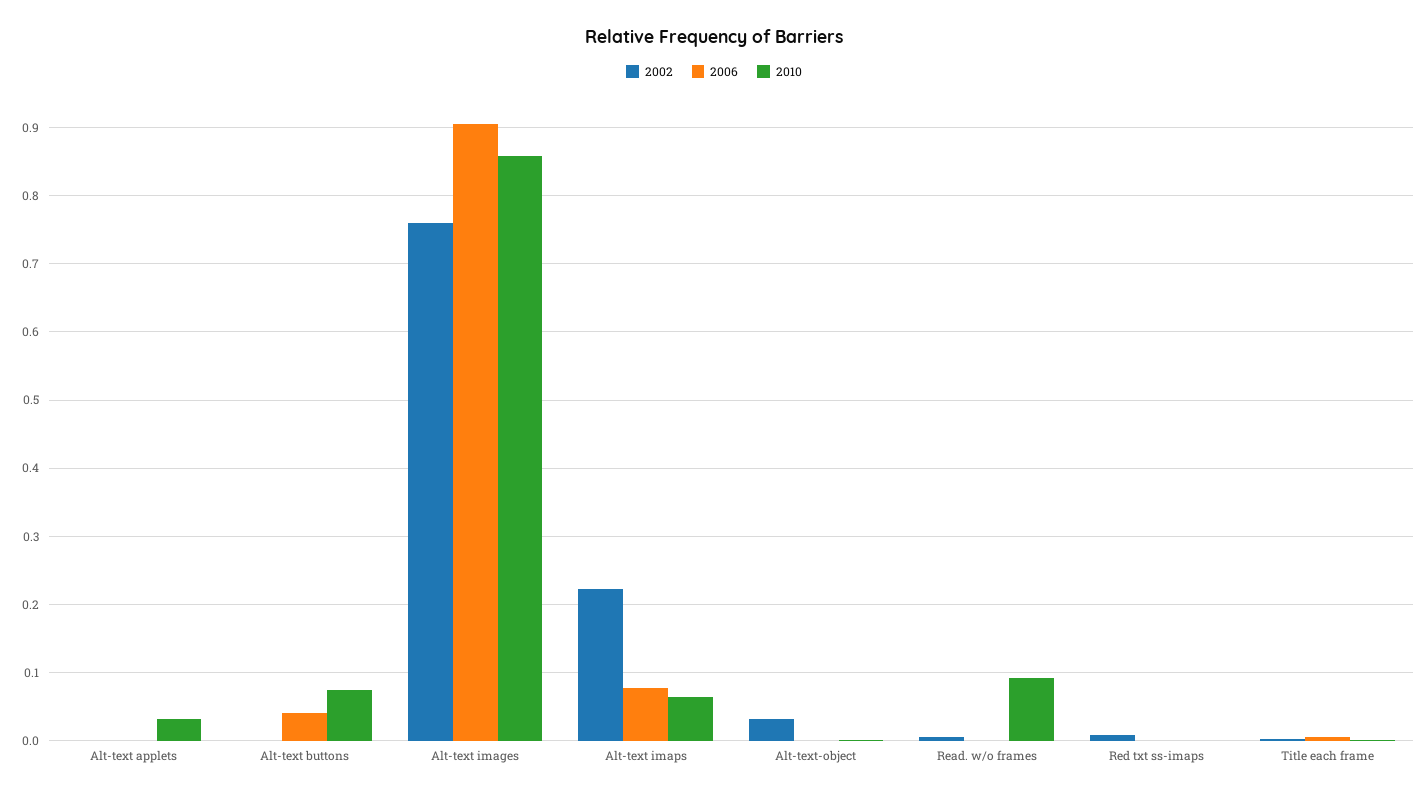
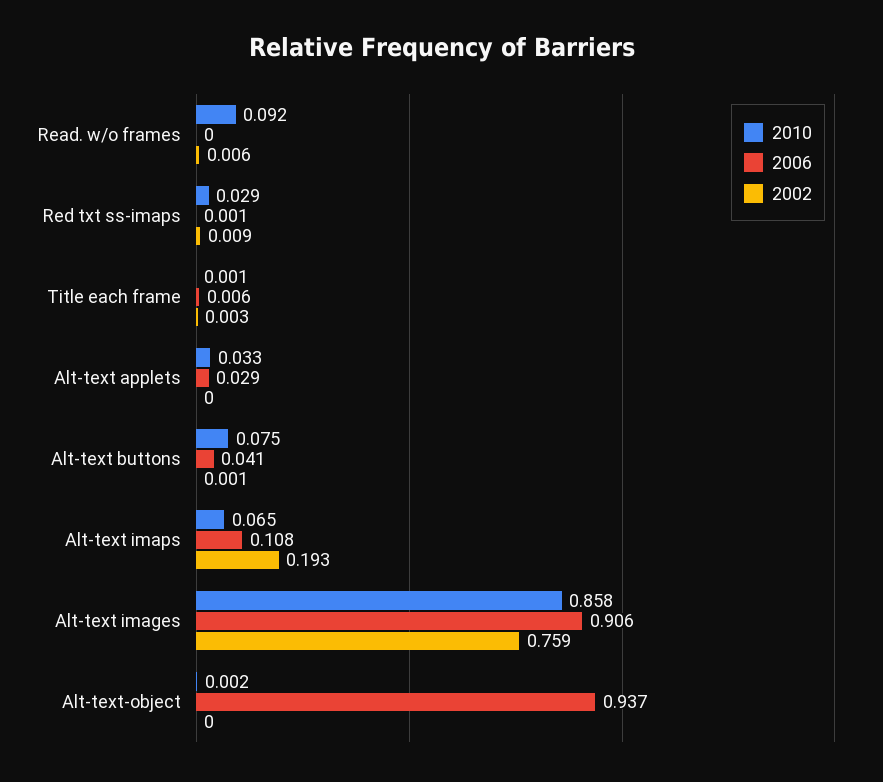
2006, Alt-text applets: 0 -> 0.029
2002, Alt-text imaps: 0.22 -> 0.193
2006, Alt-text imaps: 0.08 -> 0.108
2002, Alt-text-object: 0.03 -> 0
2006, Alt-text-object: 0 -> 0.937
2010, Red txt ss-imaps: 0 -> 0.029

